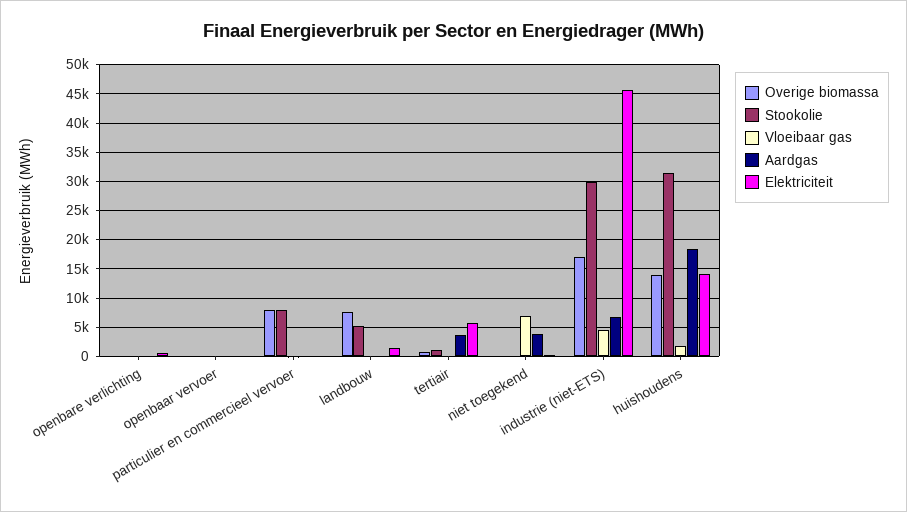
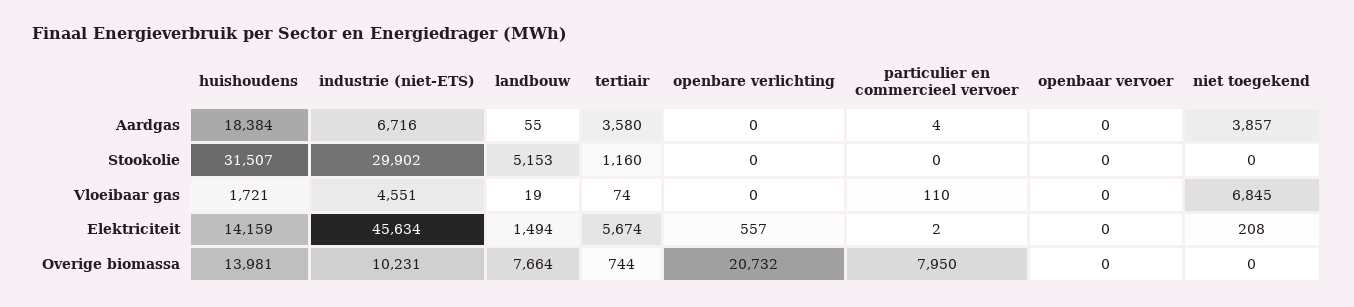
Overige biomassa, openbare verlichting: 0 -> 20732
Stookolie, particulier en commercieel vervoer: 7500 -> 0
Overige biomassa, industrie (niet-ETS): 17500 -> 10231

